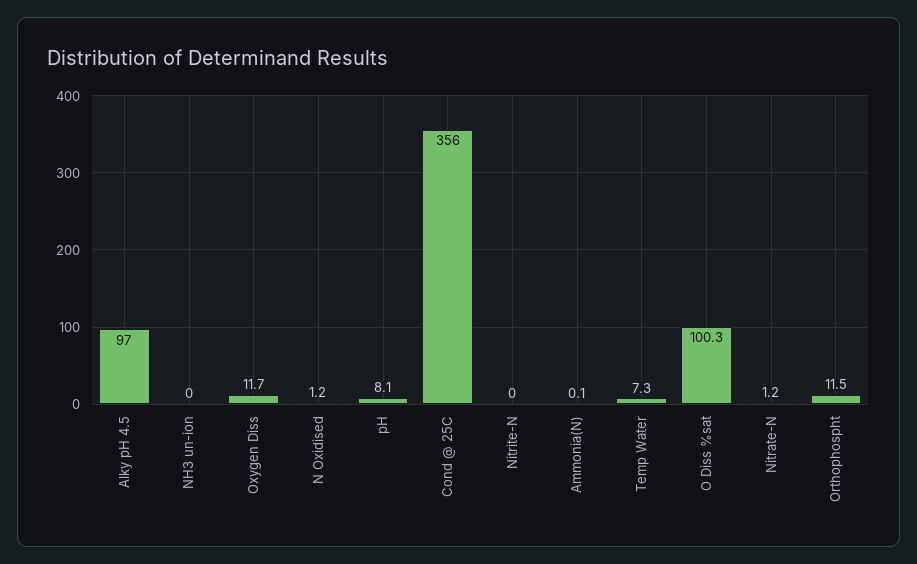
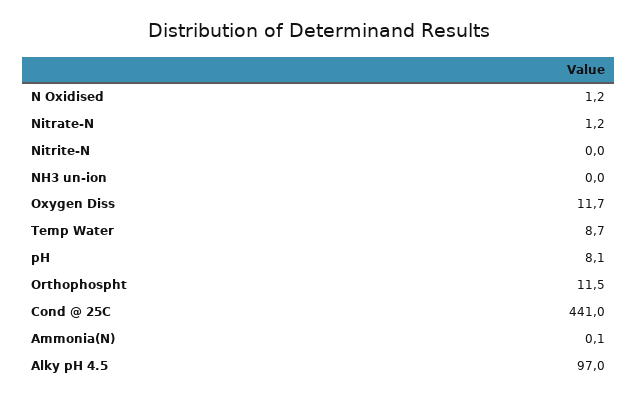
Cond @ 25C: 356 -> 441
Temp Water: 7.3 -> 8.7
O Diss %sat: 100.3 -> none

